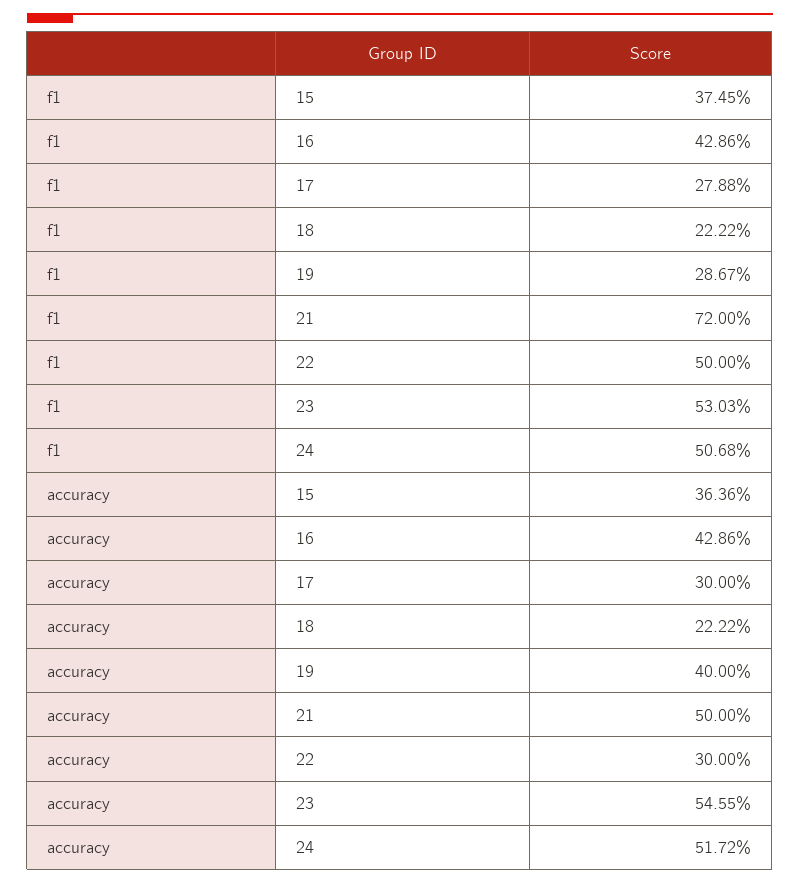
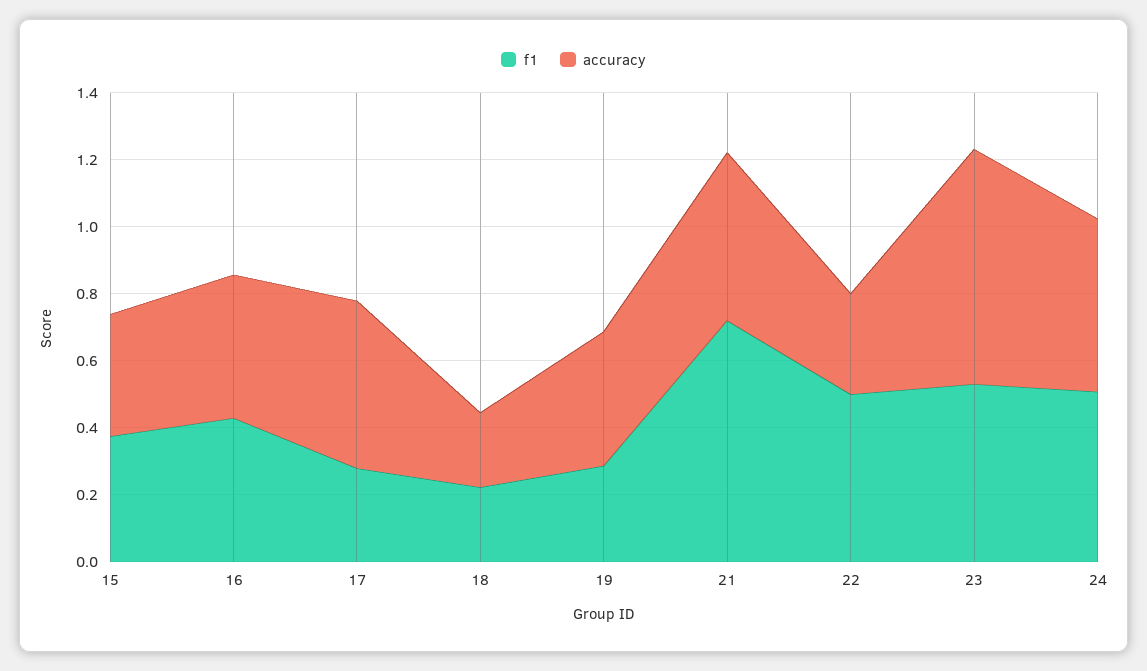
accuracy, 17: 0.3 -> 0.5
accuracy, 23: 0.5455 -> 0.7

